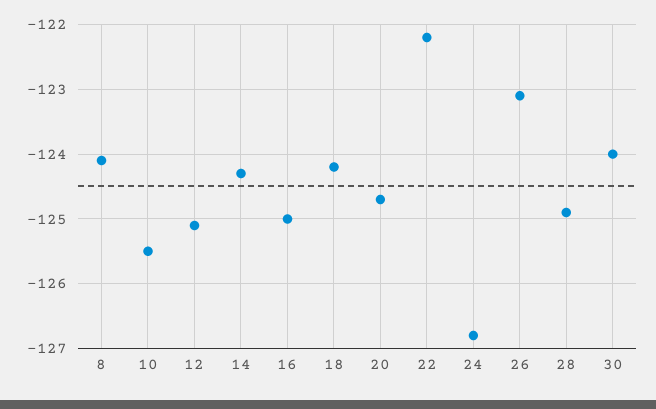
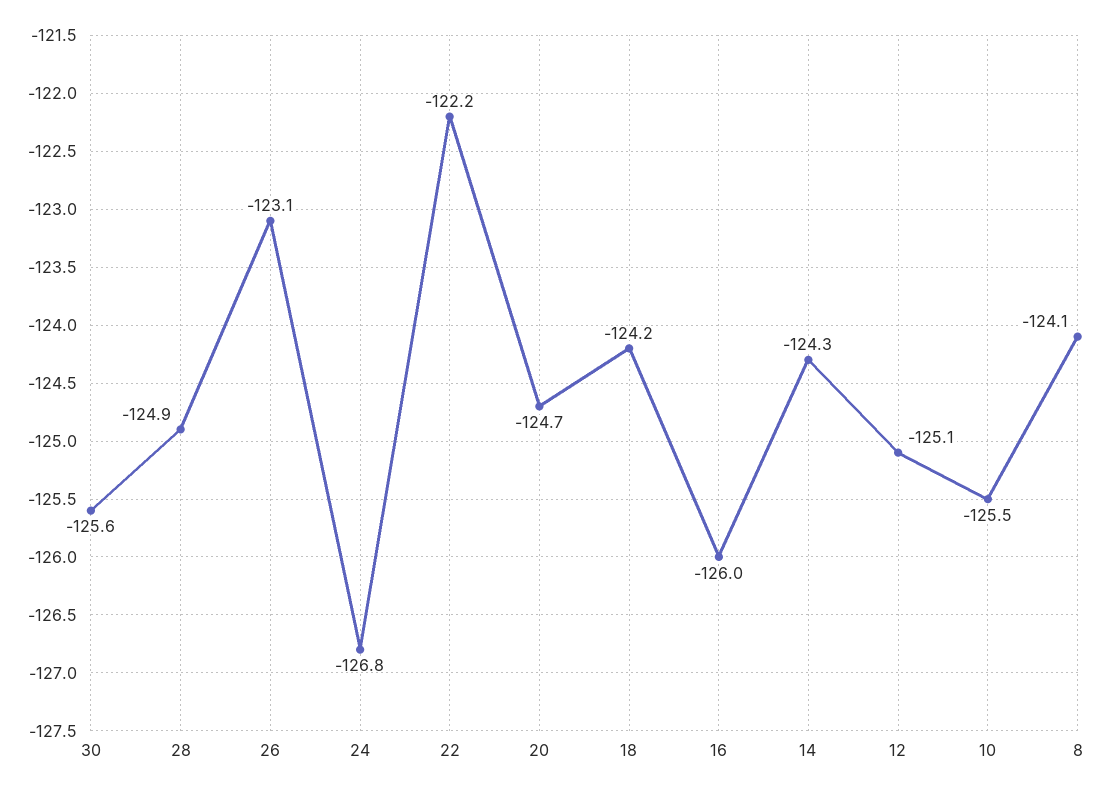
16: -125 -> -126
30: -124 -> -125.6

